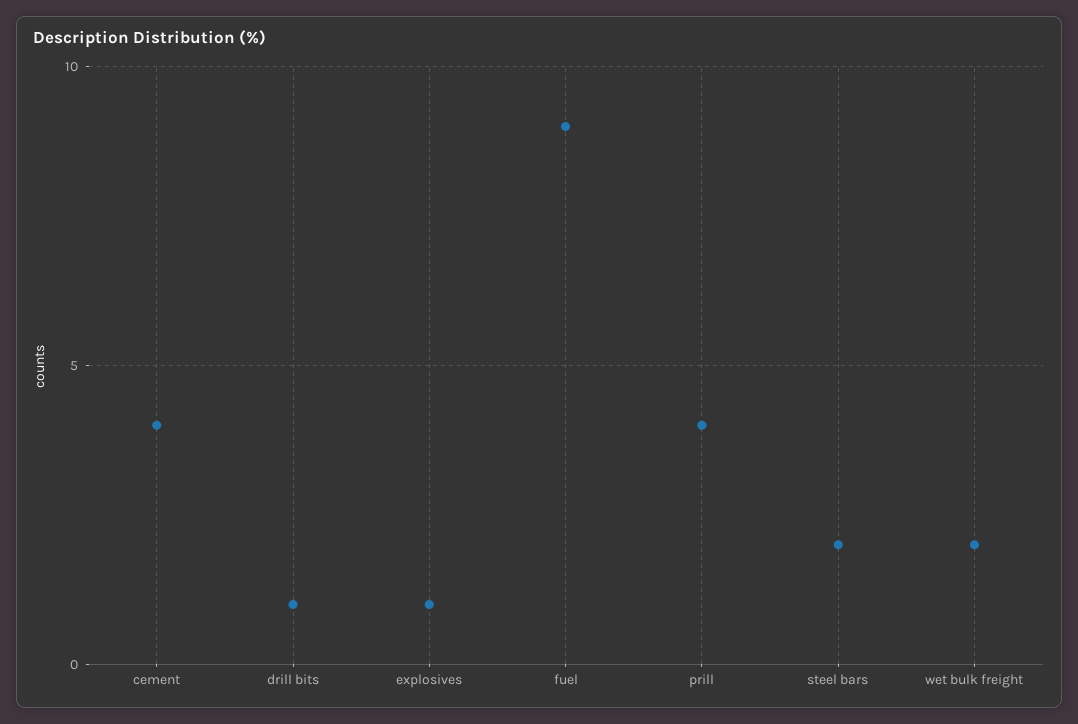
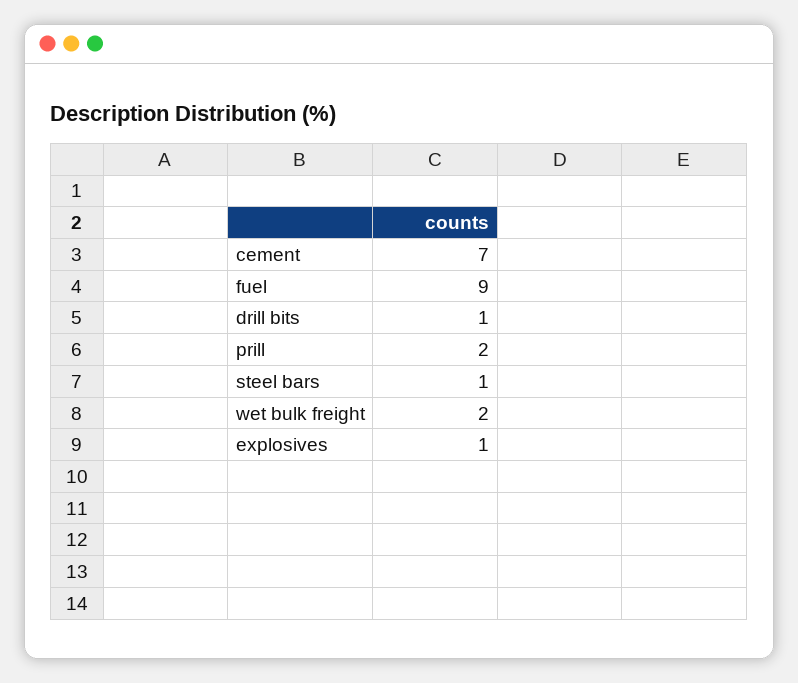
cement: 4 -> 7
prill: 4 -> 2
steel bars: 2 -> 1

